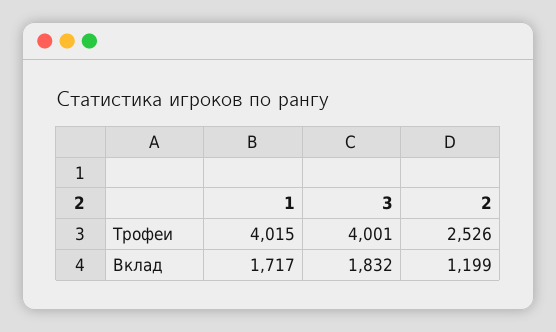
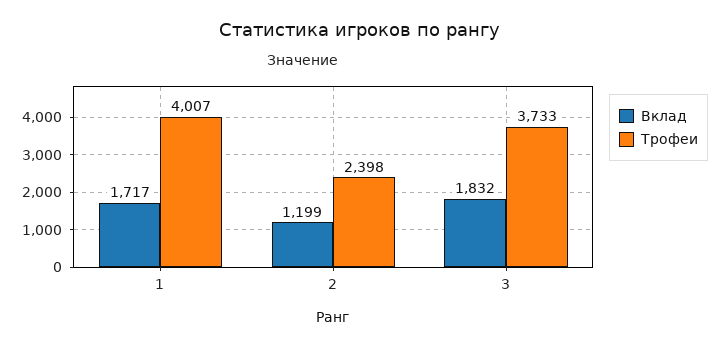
Трофеи, 1: 4015 -> 4007
Трофеи, 3: 4001 -> 3733
Трофеи, 2: 2526 -> 2398

